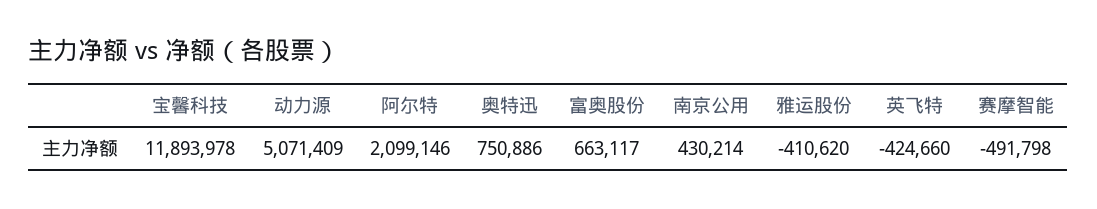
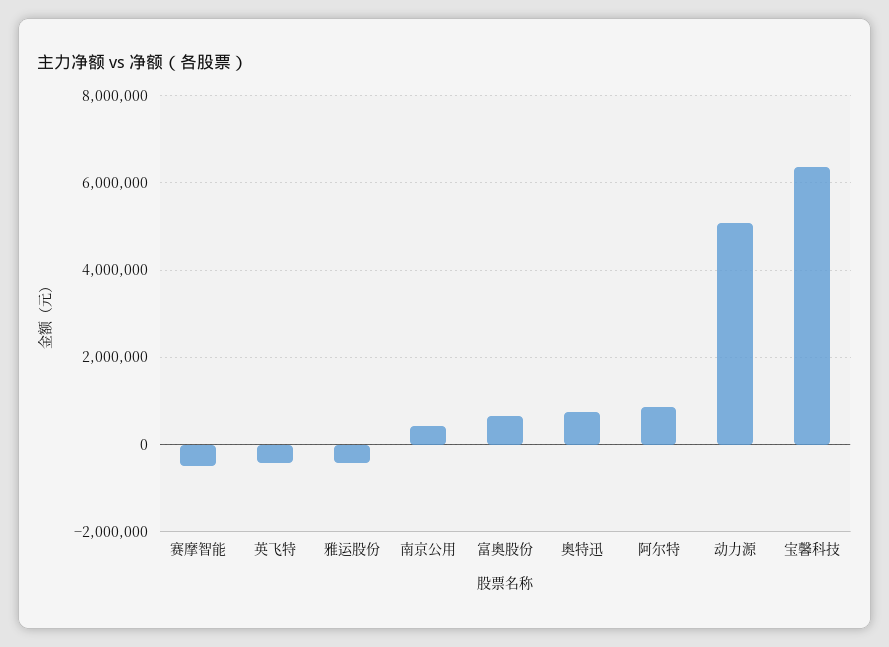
宝馨科技: 11893978 -> 6400000
阿尔特: 2099146 -> 800000

